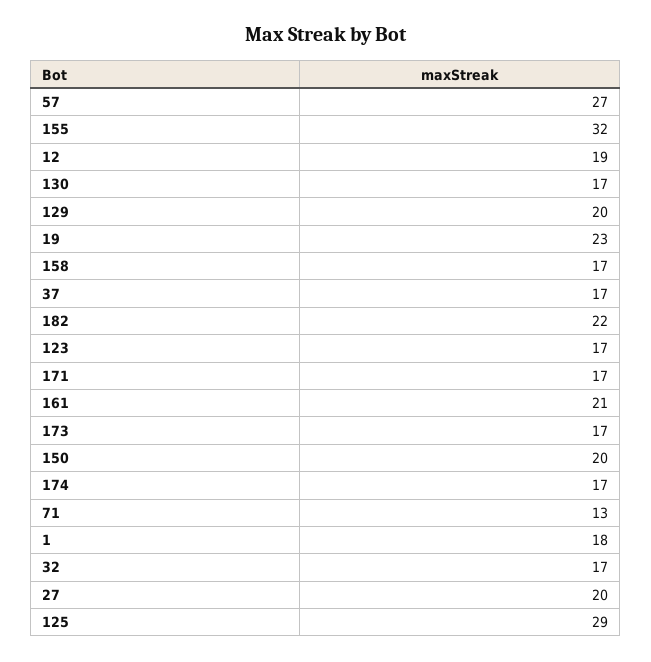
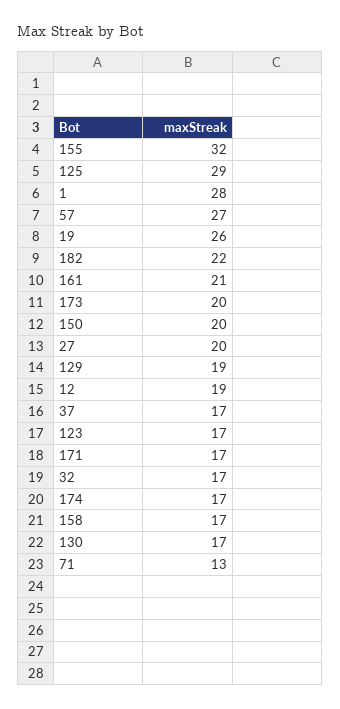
129: 20 -> 19
19: 23 -> 26
173: 17 -> 20
1: 18 -> 28

